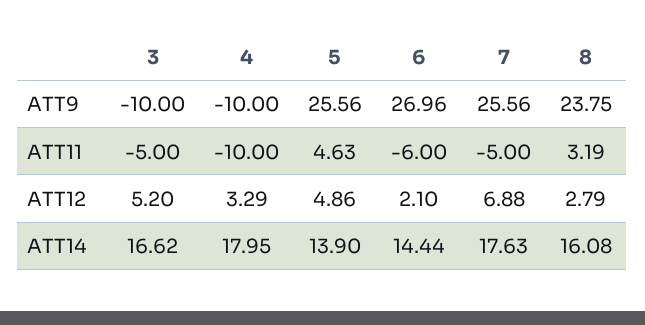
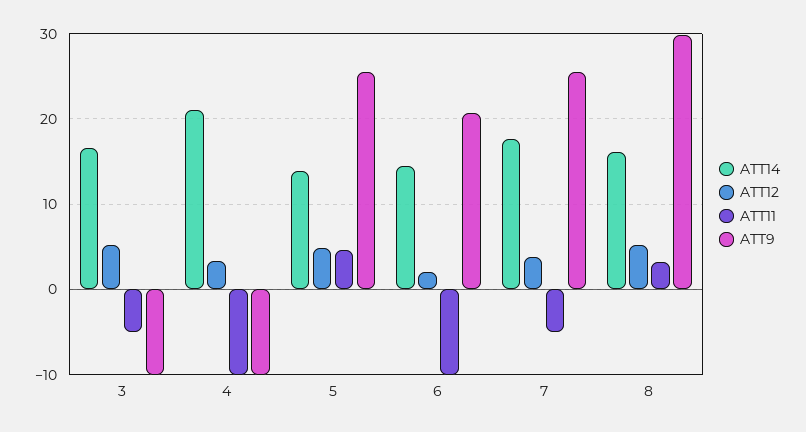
ATT9, 6: 26.96 -> 21
ATT9, 8: 23.75 -> 30
ATT11, 6: -6 -> -10
ATT12, 7: 6.88 -> 4
ATT12, 8: 2.79 -> 5
ATT14, 4: 17.95 -> 21

